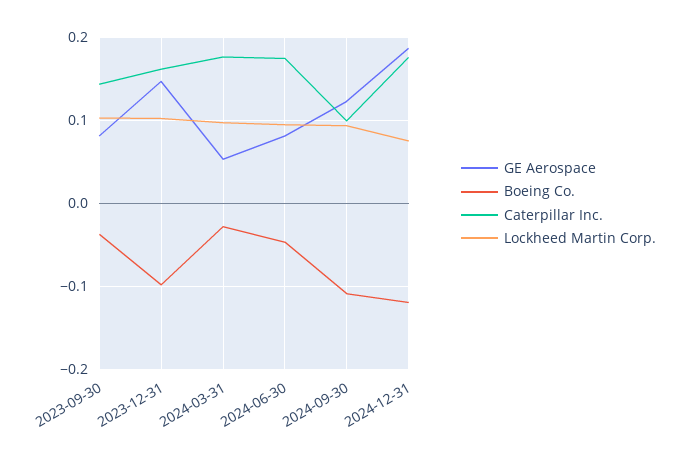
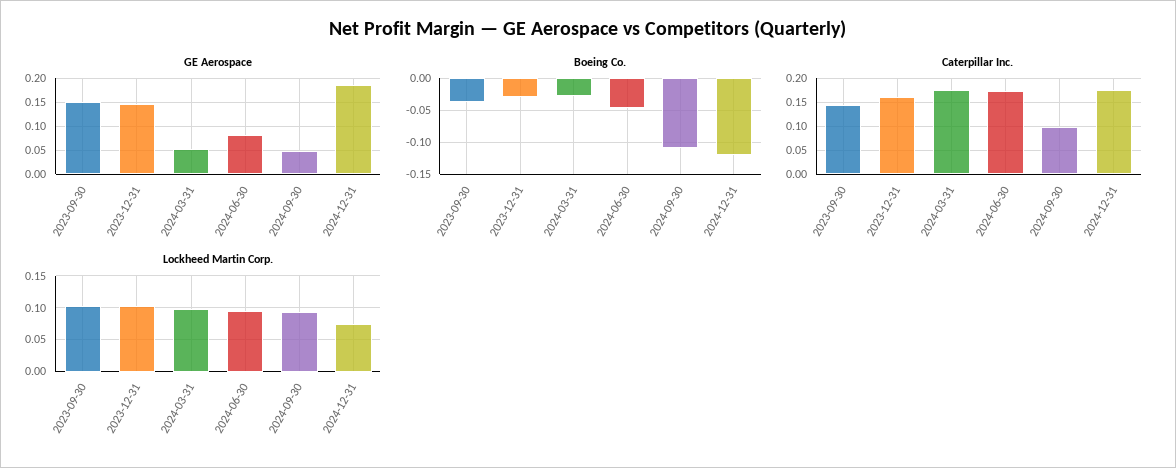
GE Aerospace, 2023-09-30: 0.08 -> 0.15
Boeing Co., 2023-12-31: -0.1 -> -0.03
GE Aerospace, 2024-09-30: 0.12 -> 0.05

